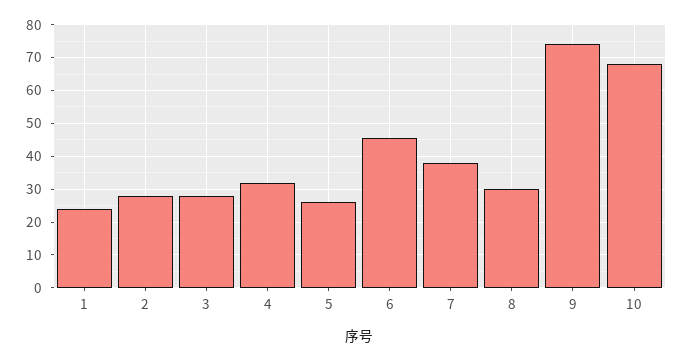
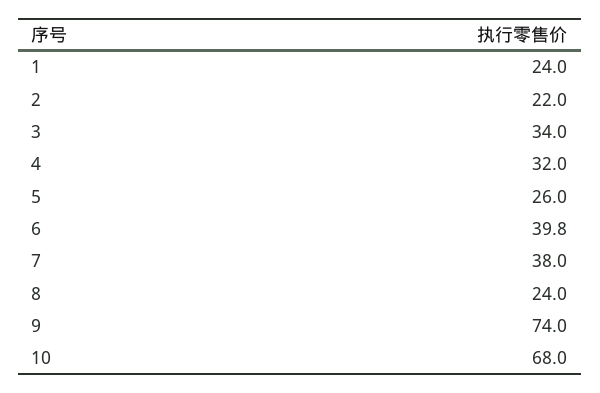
2: 28 -> 22
3: 28 -> 34
6: 46 -> 39.8
8: 30 -> 24

